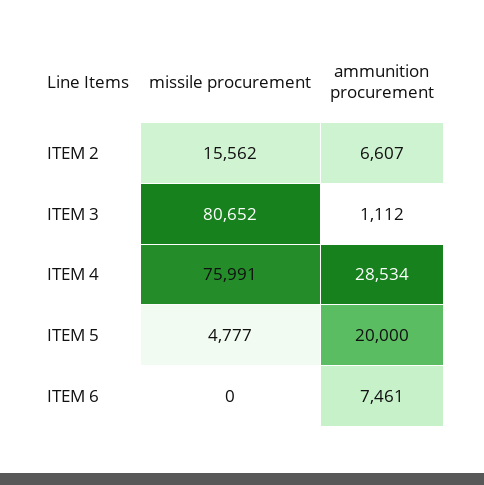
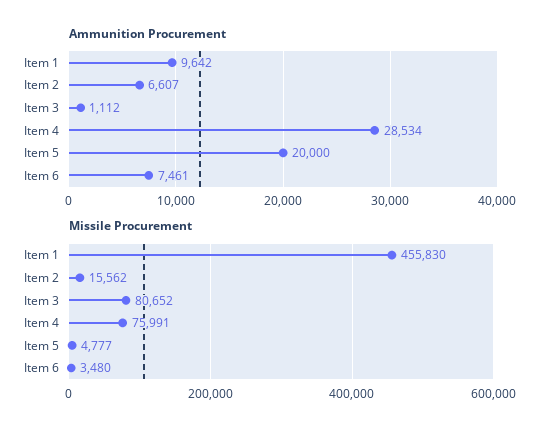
missile procurement, ITEM 6: 0 -> 3480
ammunition procurement, Item 1: none -> 9642
missile procurement, Item 1: none -> 455830

